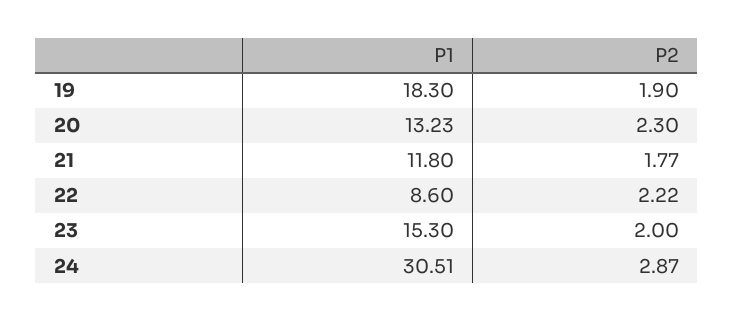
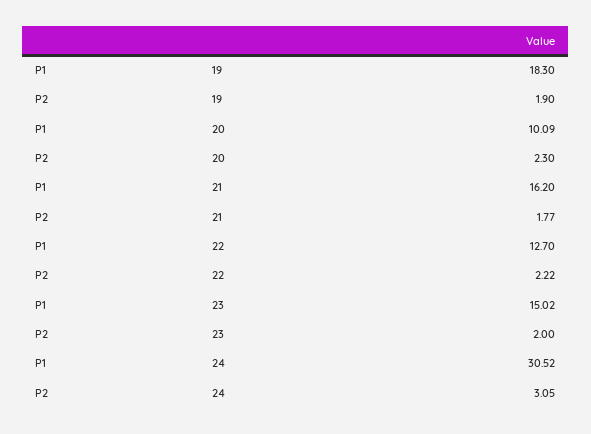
P1, 20: 13.23 -> 10.09
P1, 21: 11.8 -> 16.2
P1, 22: 8.6 -> 12.7
P1, 23: 15.3 -> 15.02
P1, 24: 30.51 -> 30.52
P2, 24: 2.87 -> 3.05

